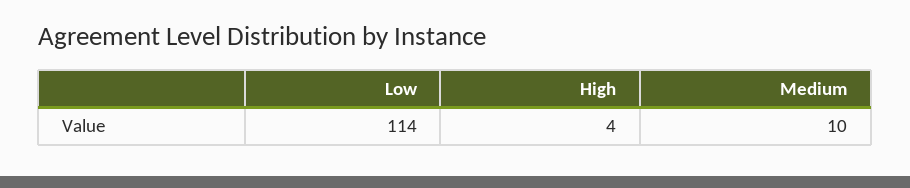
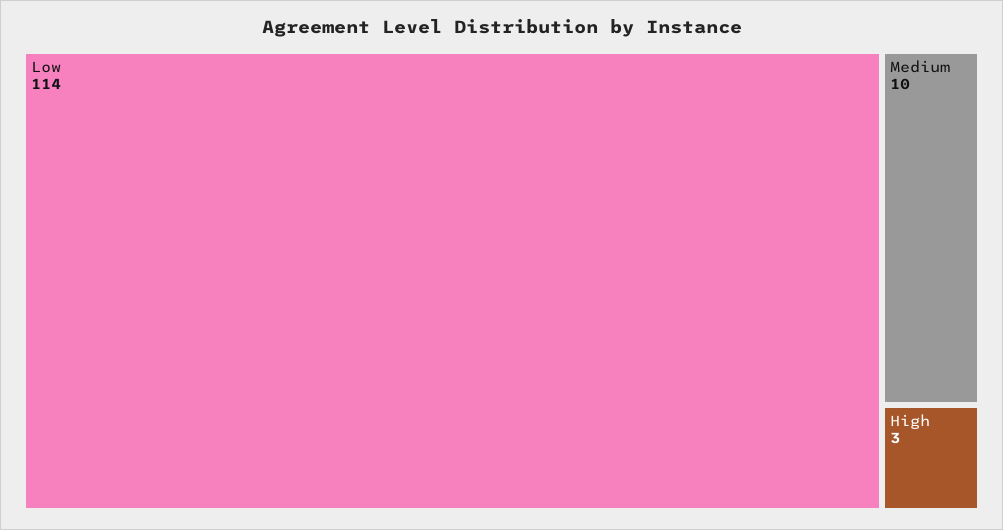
High: 4 -> 3

